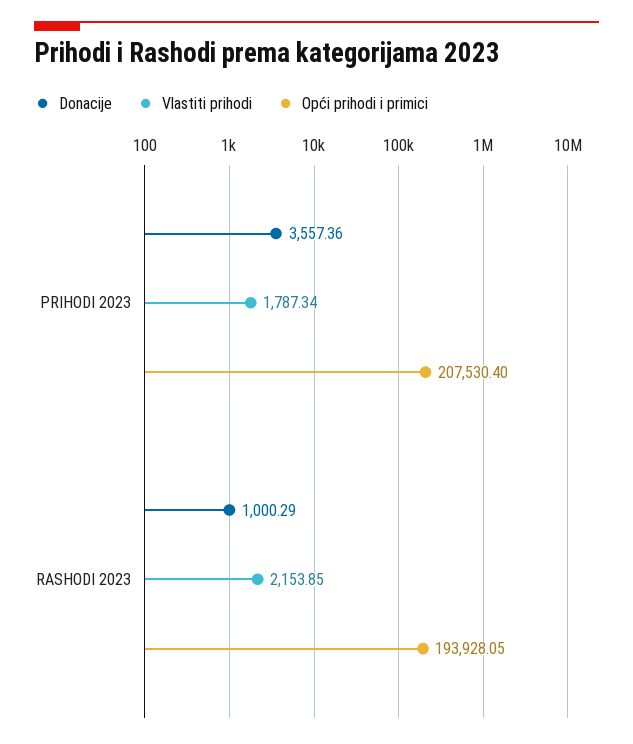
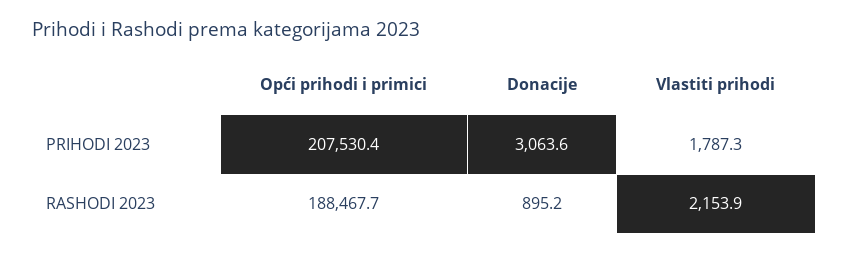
Donacije, PRIHODI 2023: 3557.36 -> 3063.6
Donacije, RASHODI 2023: 1000.29 -> 895.2
Opći prihodi i primici, RASHODI 2023: 193928.05 -> 188467.7

